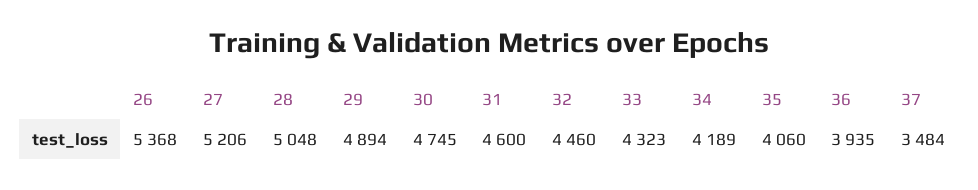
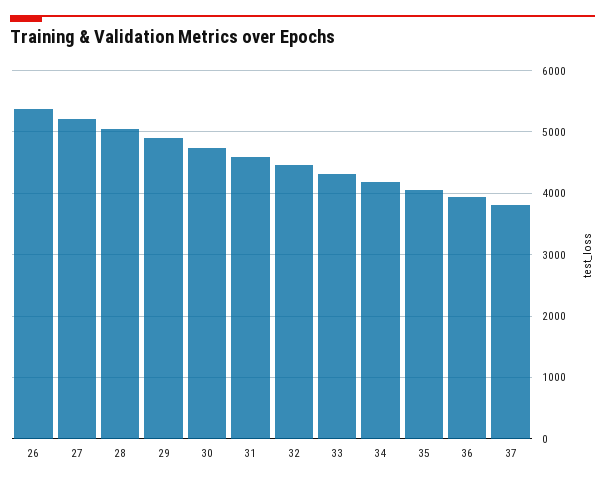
37: 3484 -> 3800

